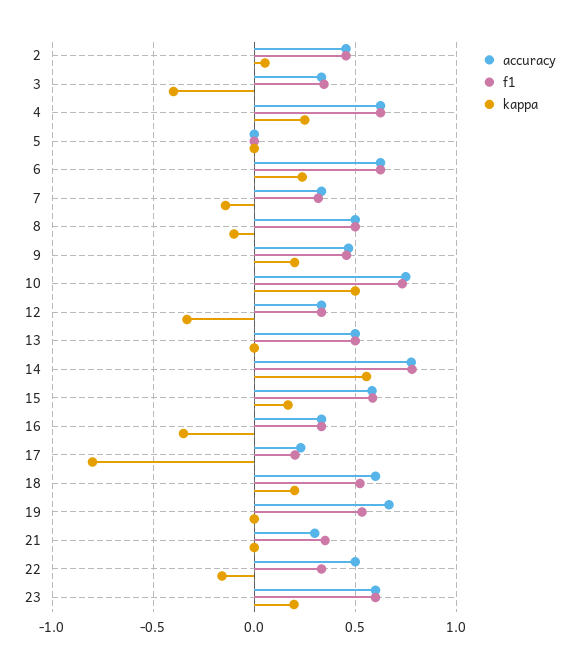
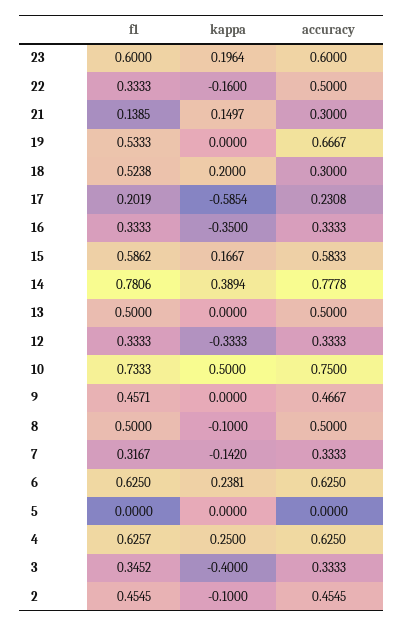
kappa, 2: 0.05 -> -0.1
kappa, 9: 0.2 -> 0
kappa, 14: 0.55 -> 0.3894
kappa, 17: -0.8 -> -0.5854
accuracy, 18: 0.6 -> 0.3
f1, 21: 0.35 -> 0.1385
kappa, 21: 0 -> 0.1497

